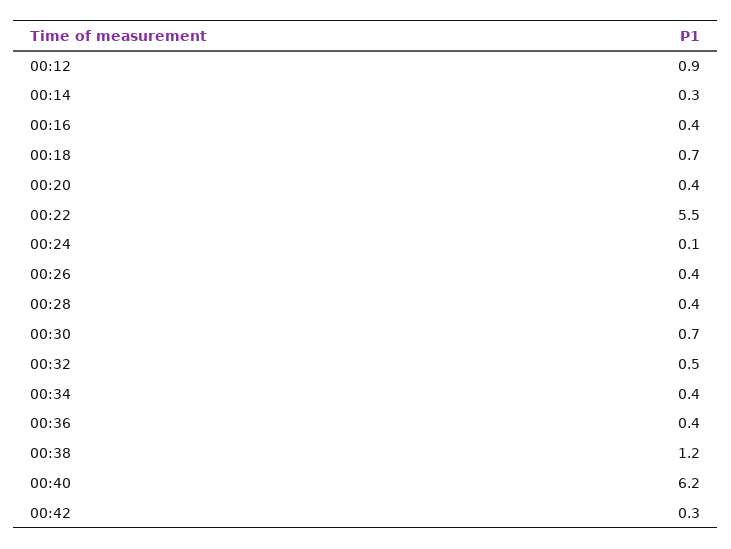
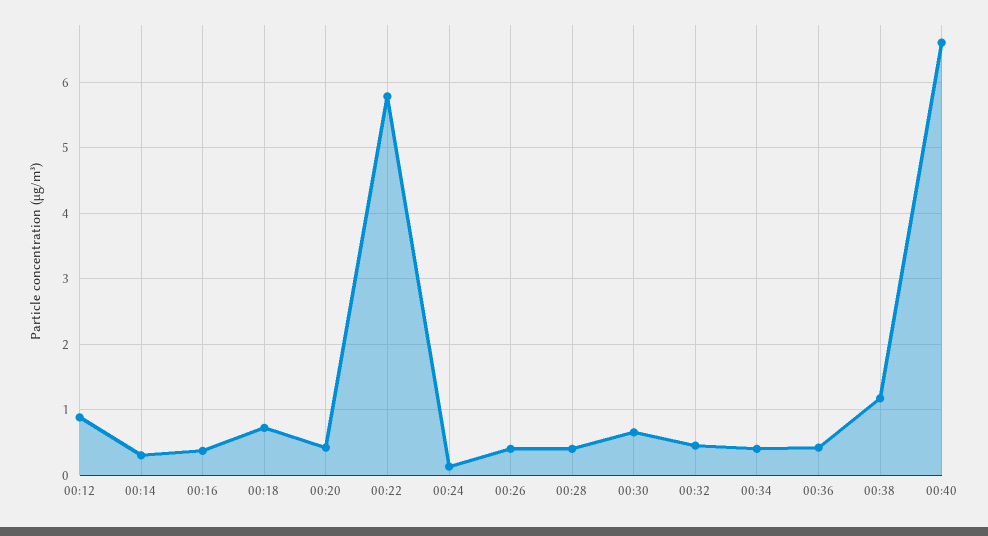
00:22: 5.5 -> 5.8
00:40: 6.2 -> 6.6
00:42: 0.3 -> none

